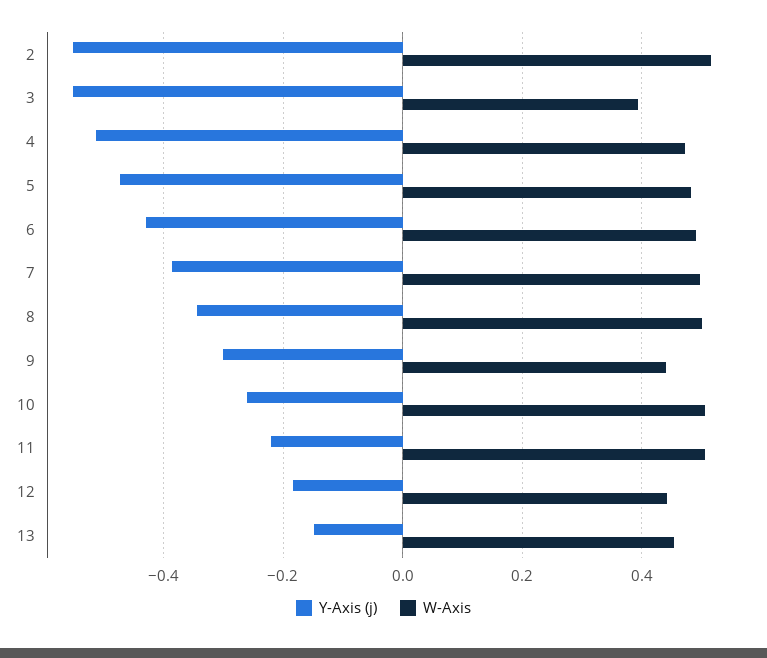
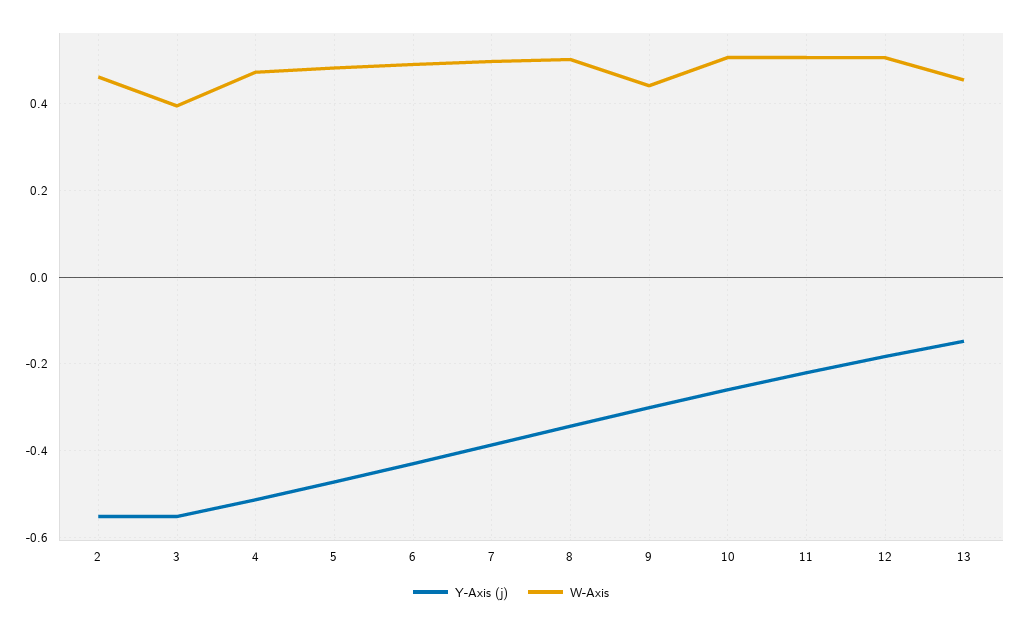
W-Axis, 2: 0.52 -> 0.46
W-Axis, 12: 0.44 -> 0.5

